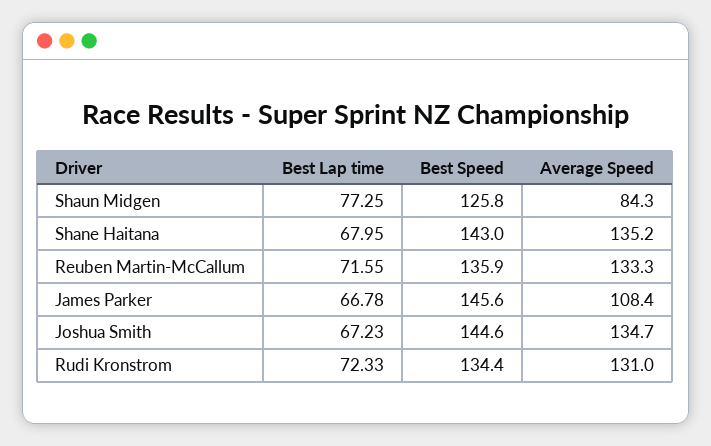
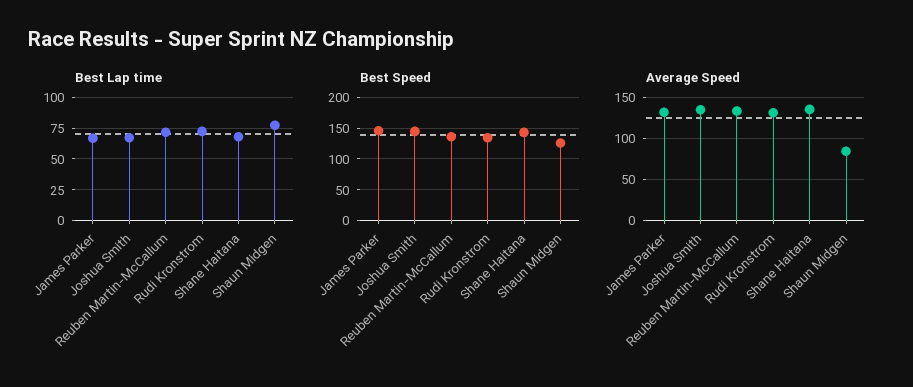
Average Speed, James Parker: 108.4 -> 130

